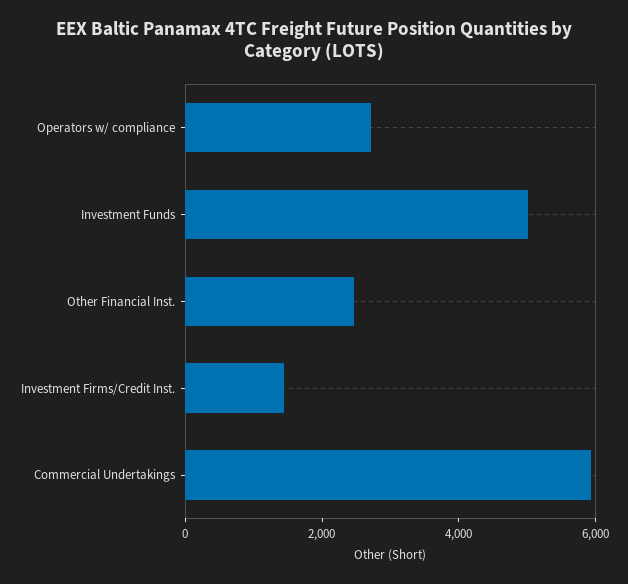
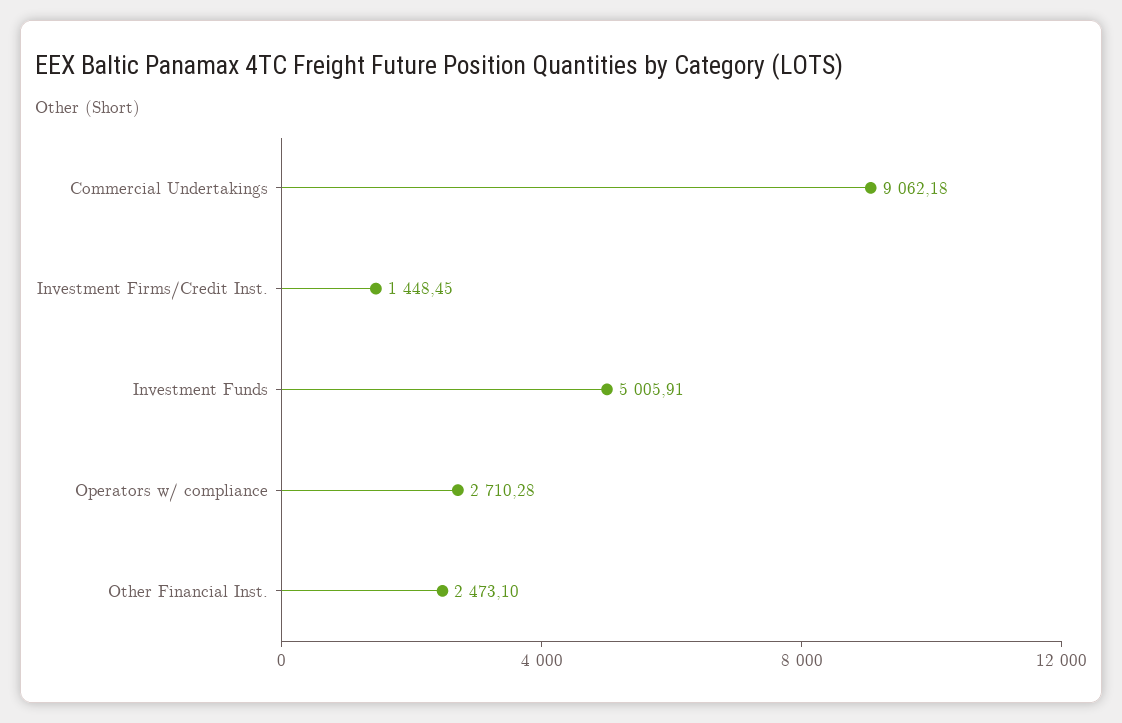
Commercial Undertakings: 6000 -> 9062.18

